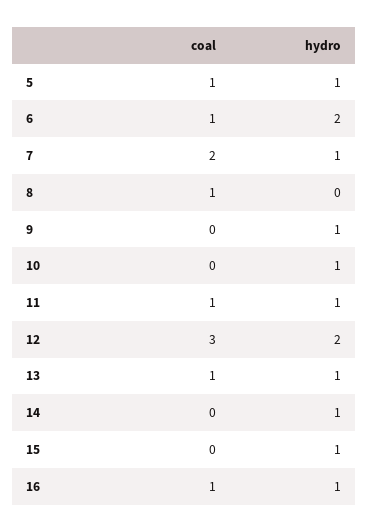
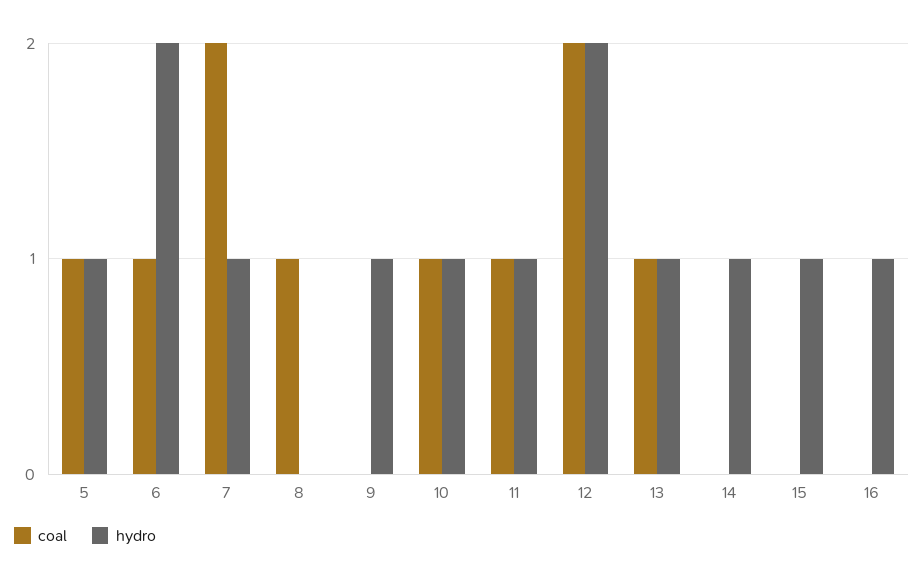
coal, 10: 0 -> 1
coal, 12: 3 -> 2
coal, 16: 1 -> 0

